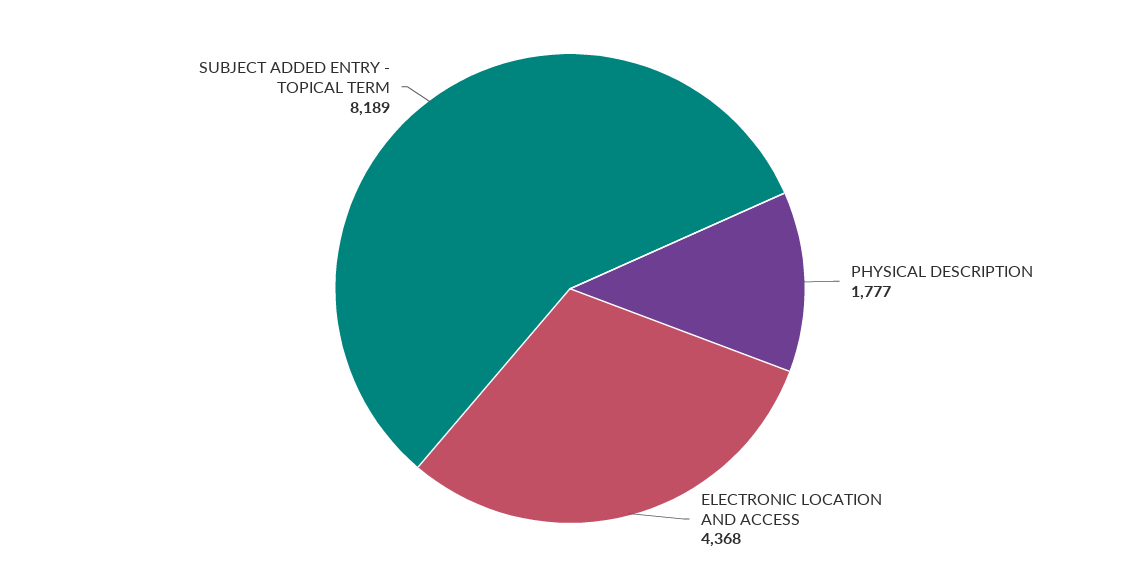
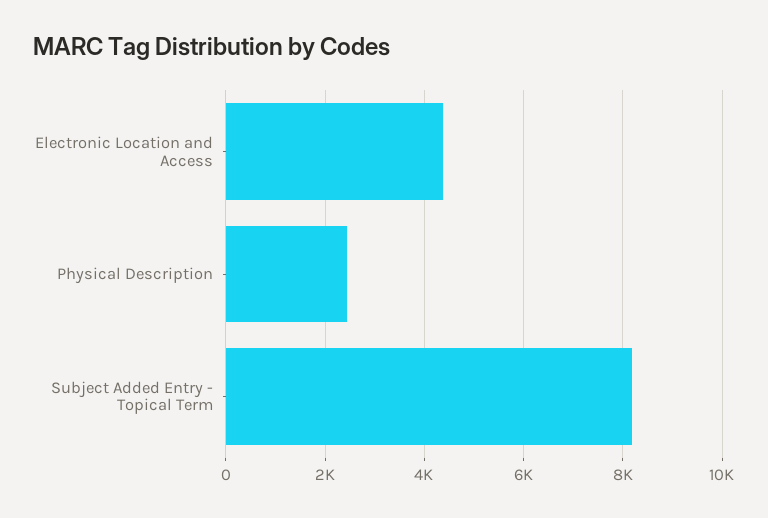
PHYSICAL DESCRIPTION: 1777 -> 2400

